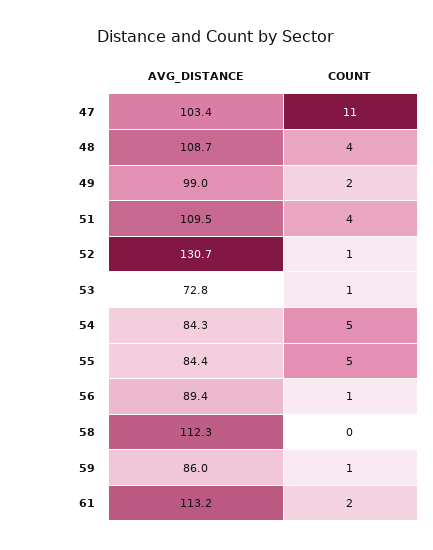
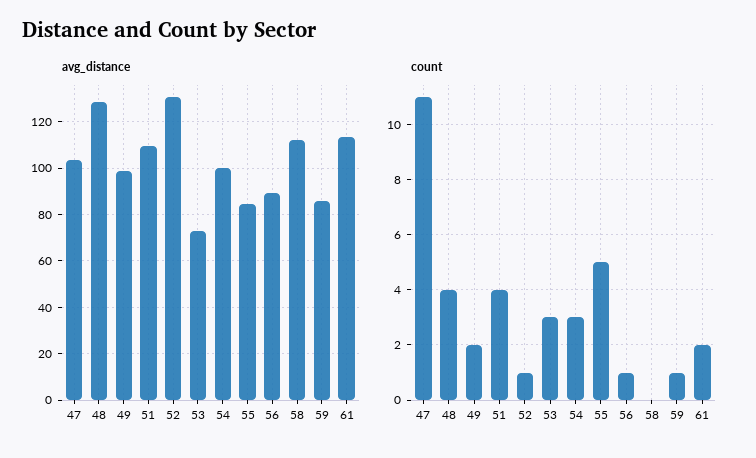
AVG_DISTANCE, 48: 108.7 -> 130
COUNT, 53: 1 -> 3
AVG_DISTANCE, 54: 84.3 -> 100
COUNT, 54: 5 -> 3

